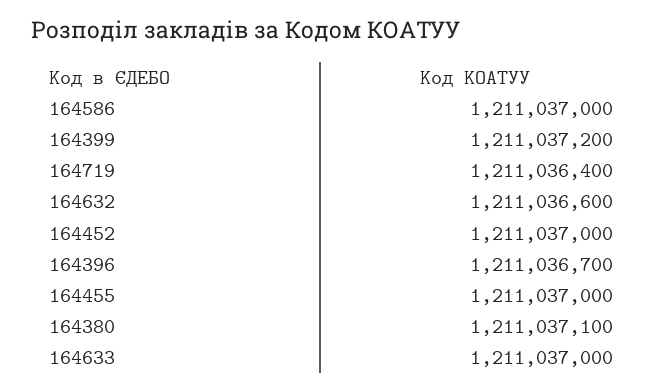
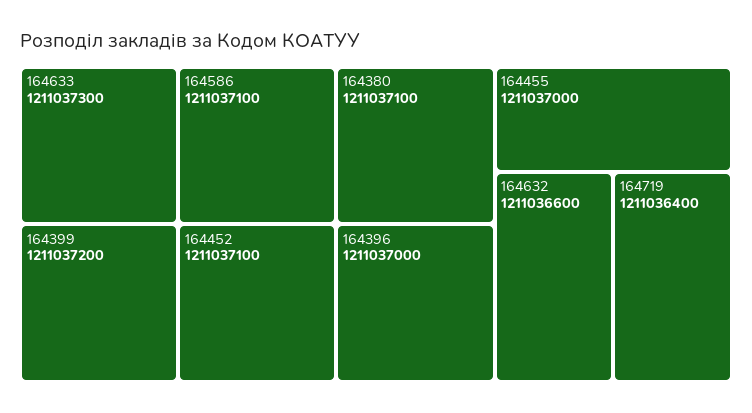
164586: 1211037000 -> 1211037100
164452: 1211037000 -> 1211037100
164396: 1211036700 -> 1211037000
164633: 1211037000 -> 1211037300

